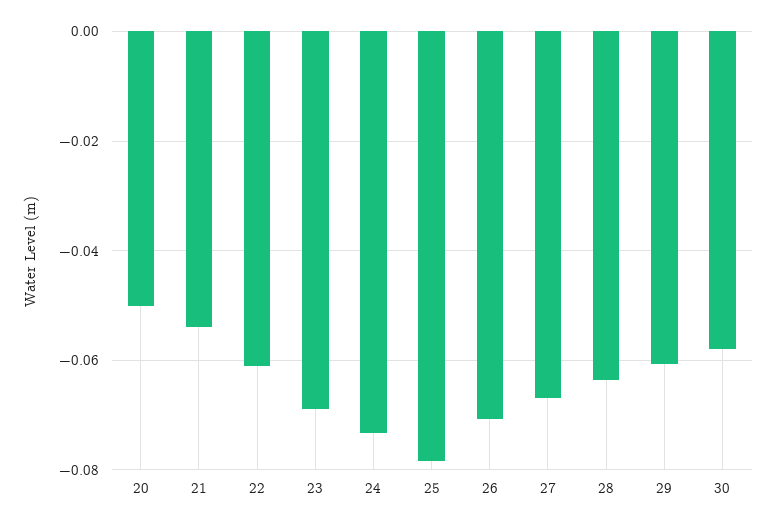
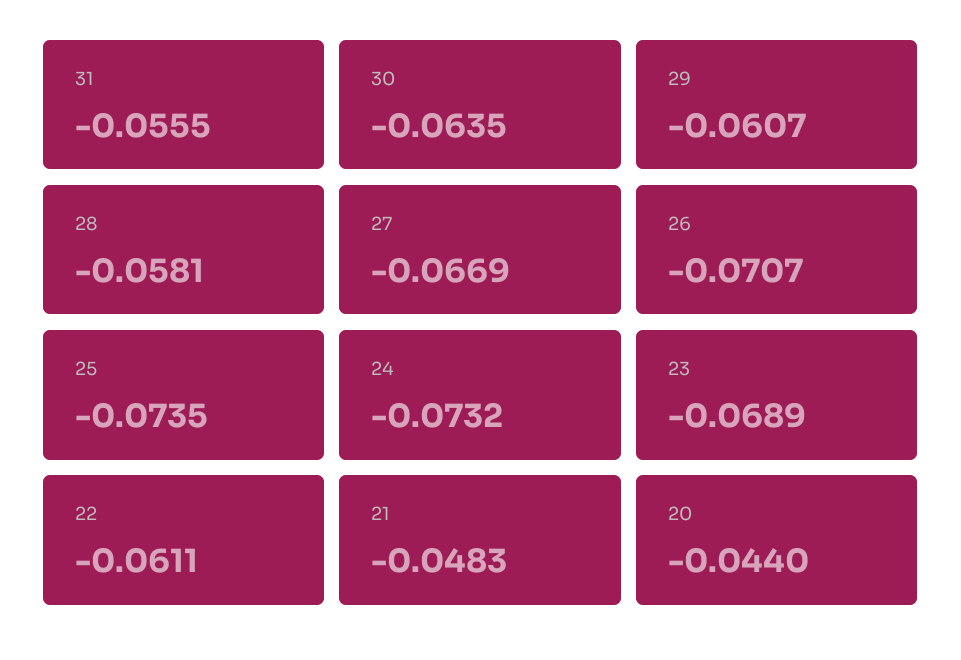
20: -0.05 -> -0.044
21: -0.054 -> -0.0483
25: -0.078 -> -0.0735
28: -0.064 -> -0.0581
30: -0.058 -> -0.0635
31: none -> -0.0555

